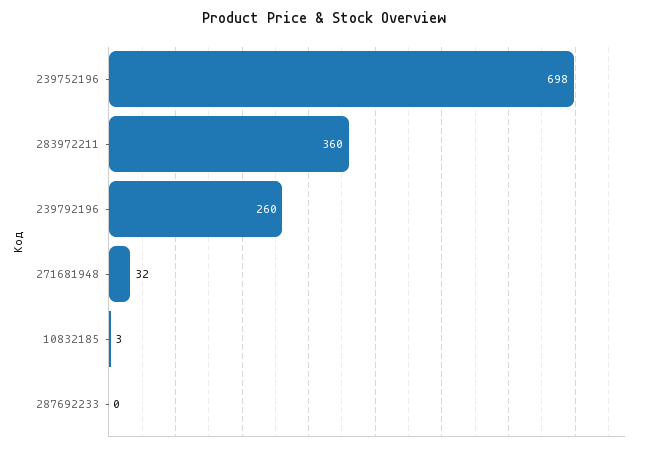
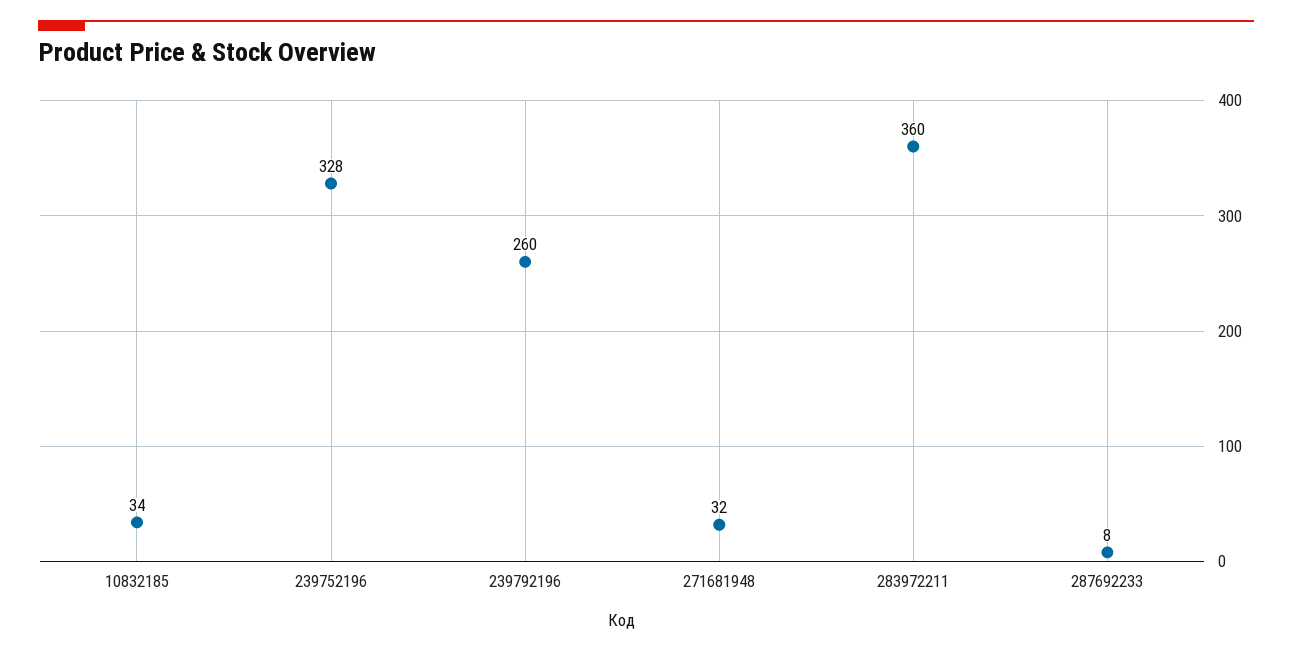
239752196: 698 -> 328
10832185: 3 -> 34
287692233: 0 -> 8

